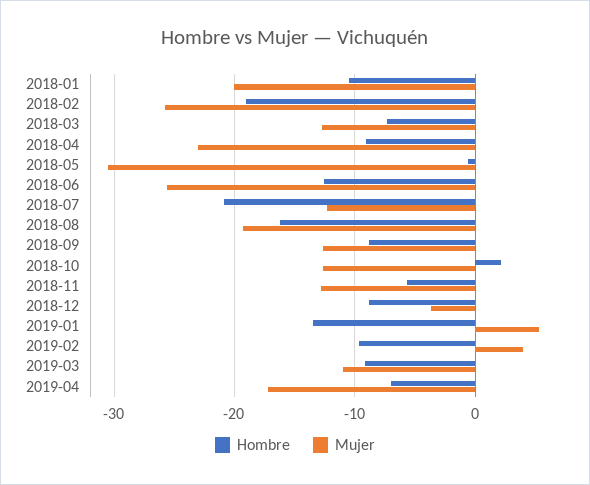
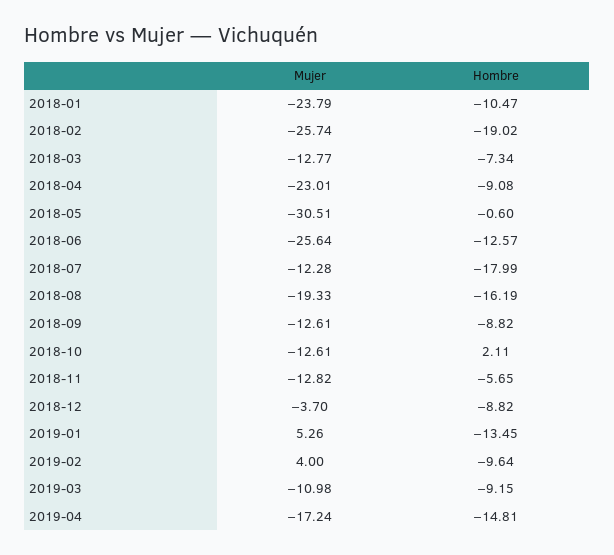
Mujer, 2018-01: -20 -> -23.79
Hombre, 2018-07: -21 -> -17.99
Hombre, 2019-04: -7 -> -14.81

